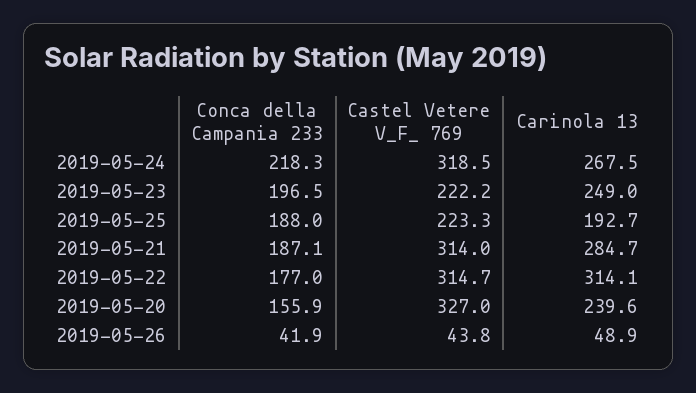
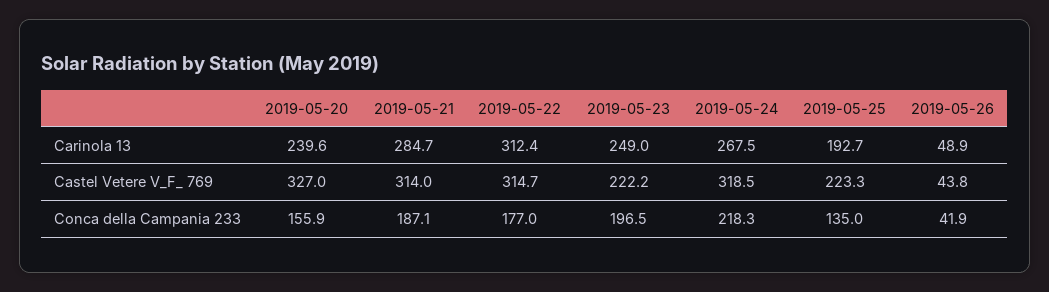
Conca della Campania 233, 2019-05-25: 188 -> 135
Carinola 13, 2019-05-22: 314.1 -> 312.4

